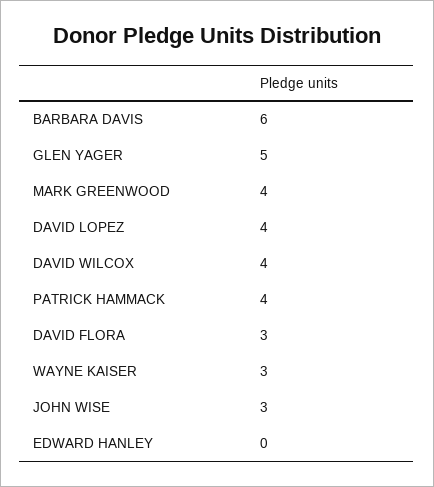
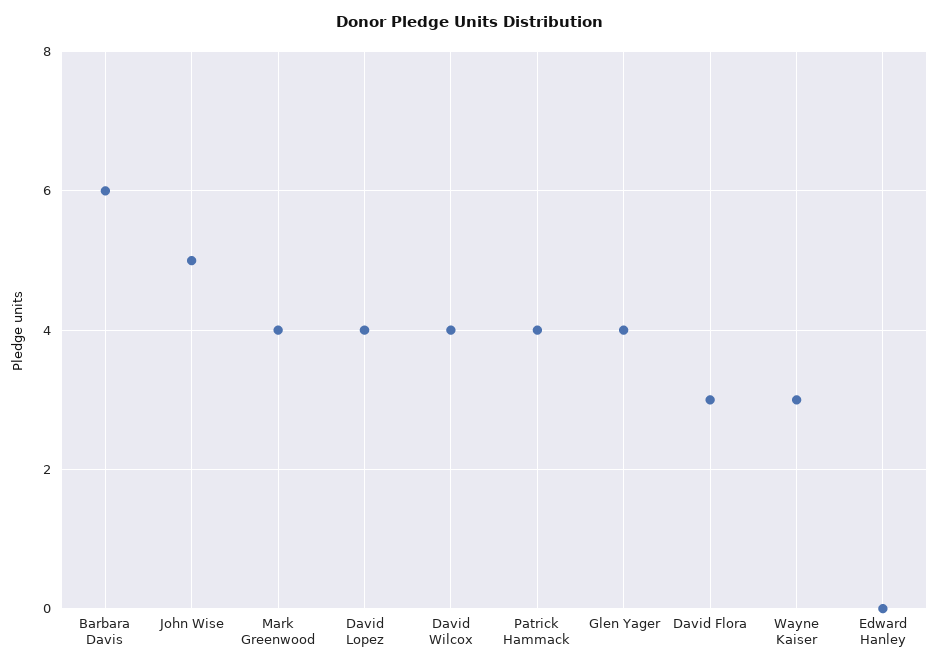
GLEN YAGER: 5 -> 4
JOHN WISE: 3 -> 5

